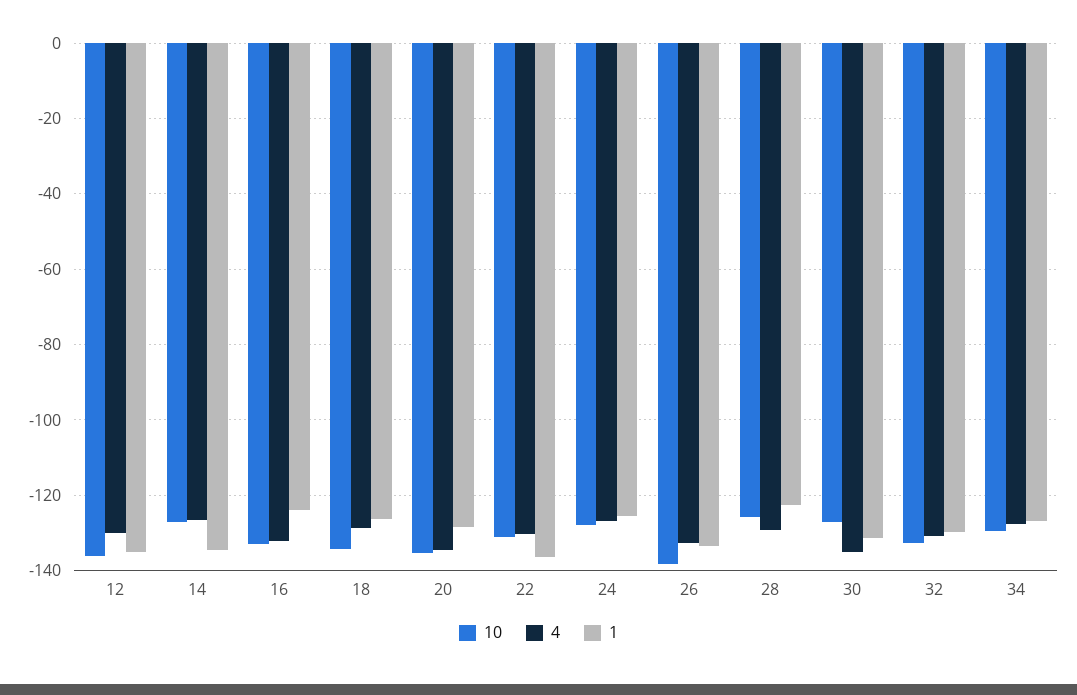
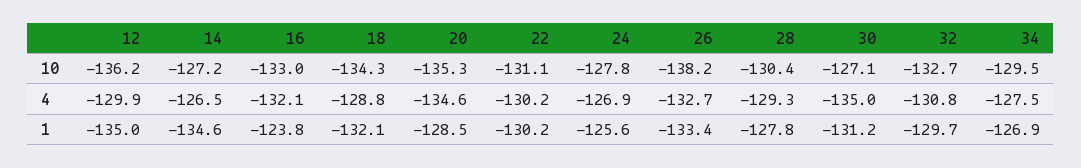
1, 18: -126 -> -132.1
1, 22: -136 -> -130.2
10, 28: -126 -> -130.4
1, 28: -122 -> -127.8

